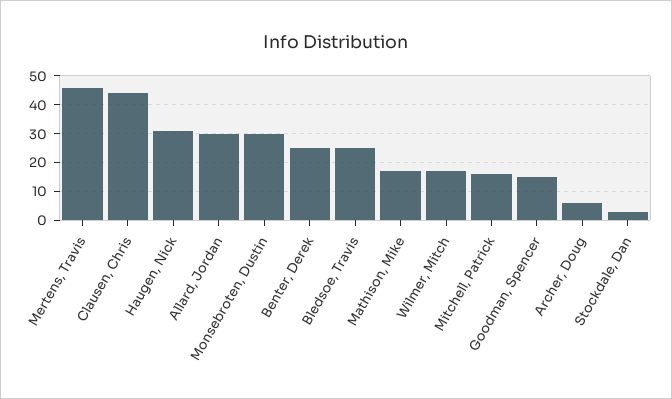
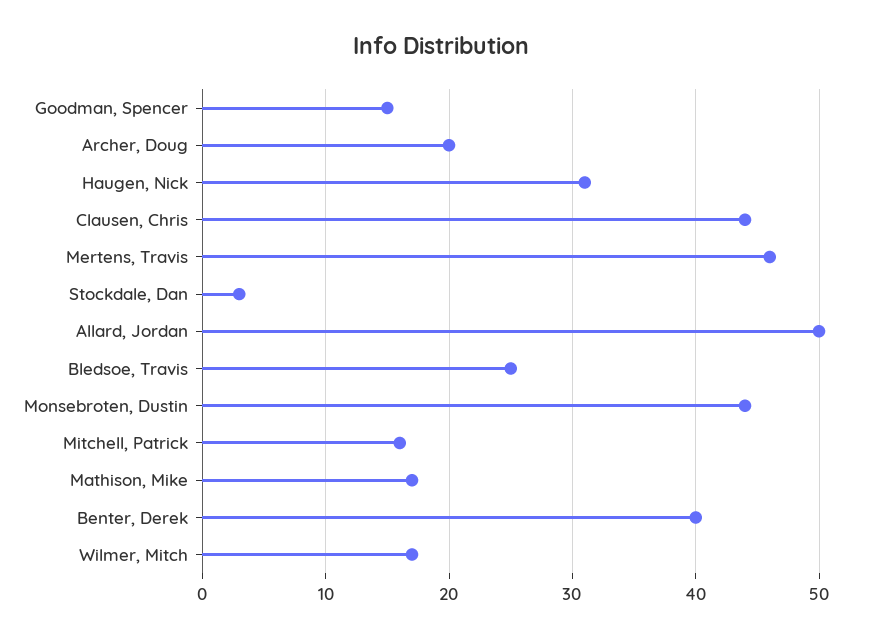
Allard, Jordan: 30 -> 50
Monsebroten, Dustin: 30 -> 44
Benter, Derek: 25 -> 40
Archer, Doug: 5 -> 20

